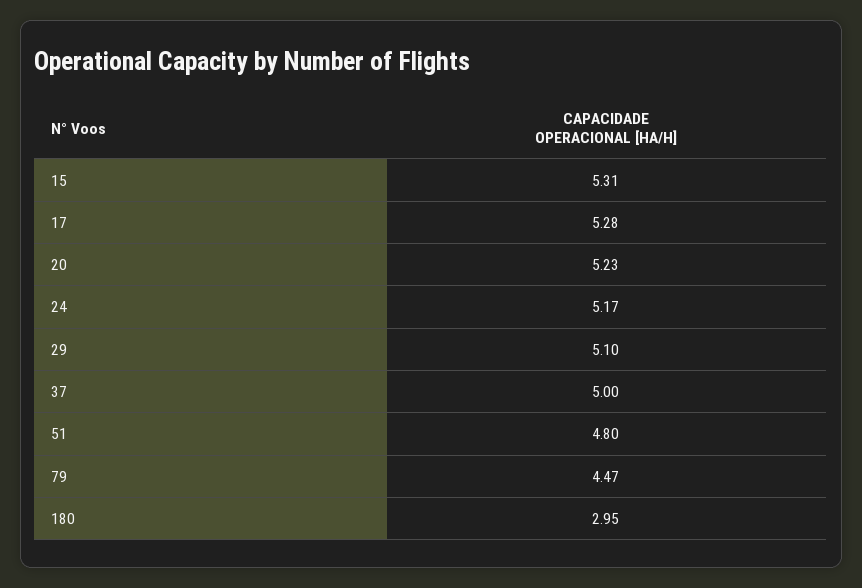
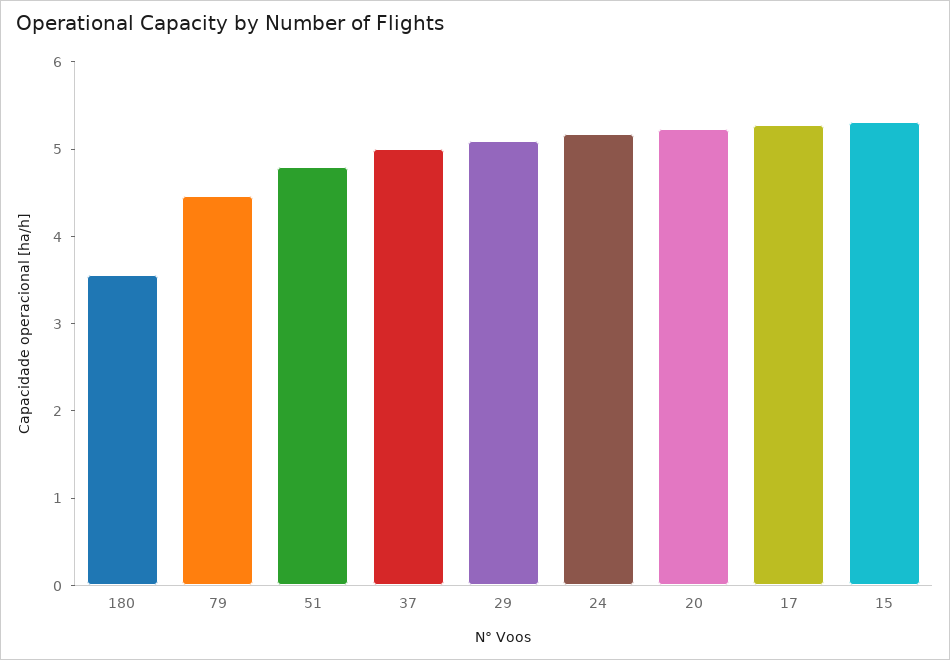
180: 2.95 -> 3.6

